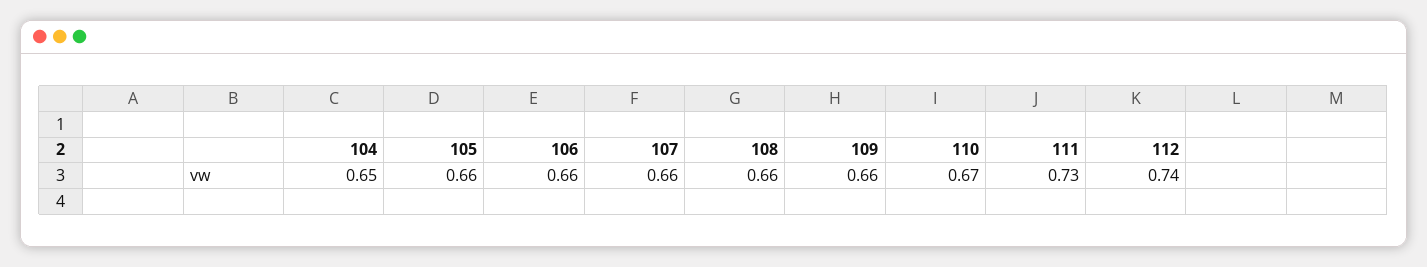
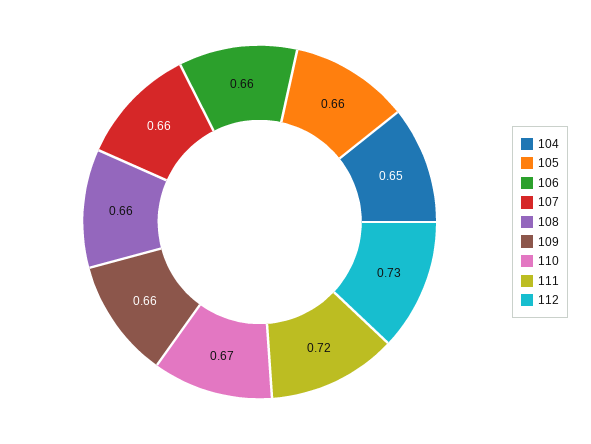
111: 0.73 -> 0.72
112: 0.74 -> 0.73

